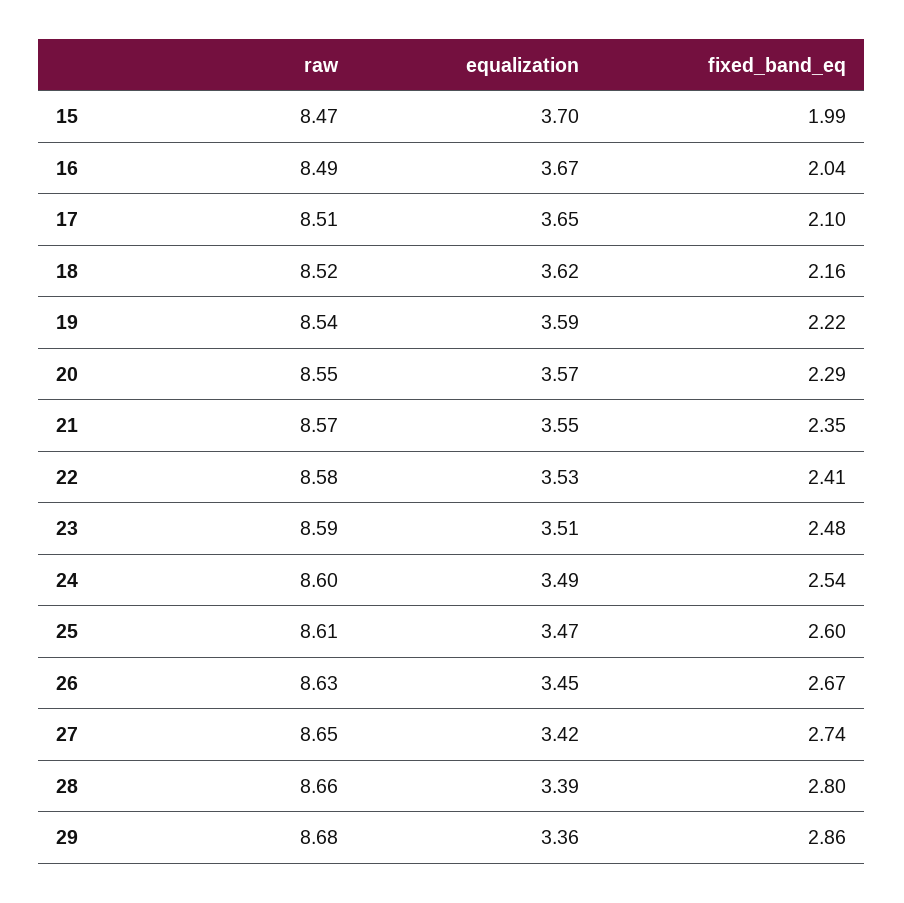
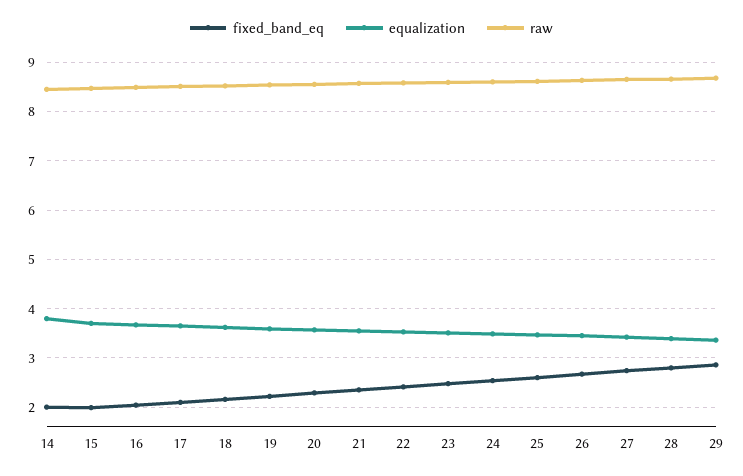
fixed_band_eq, 14: none -> 2
equalization, 14: none -> 3.8
raw, 14: none -> 8.4

